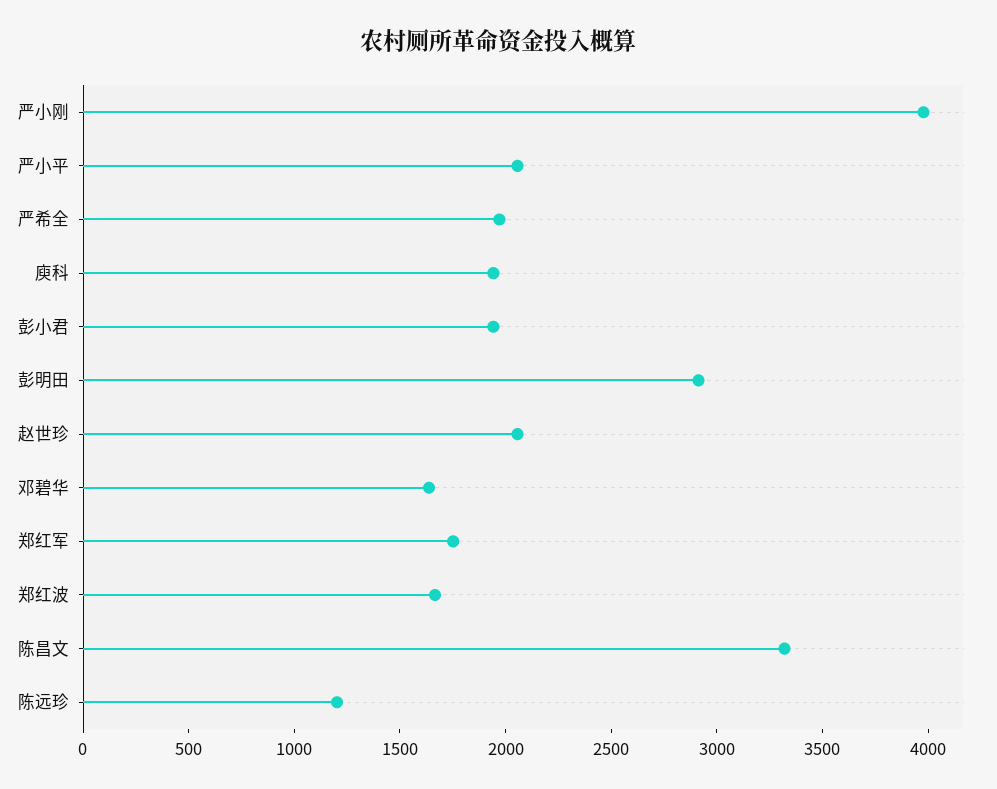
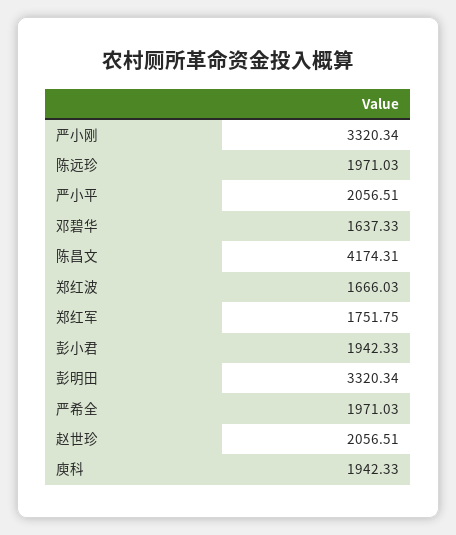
严小刚: 4000 -> 3320.34
彭明田: 2900 -> 3320.34
陈昌文: 3300 -> 4174.31
陈远珍: 1200 -> 1971.03

